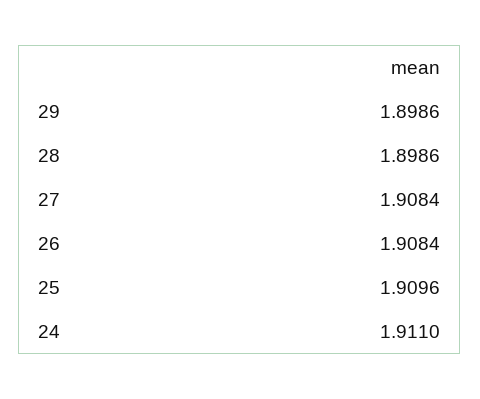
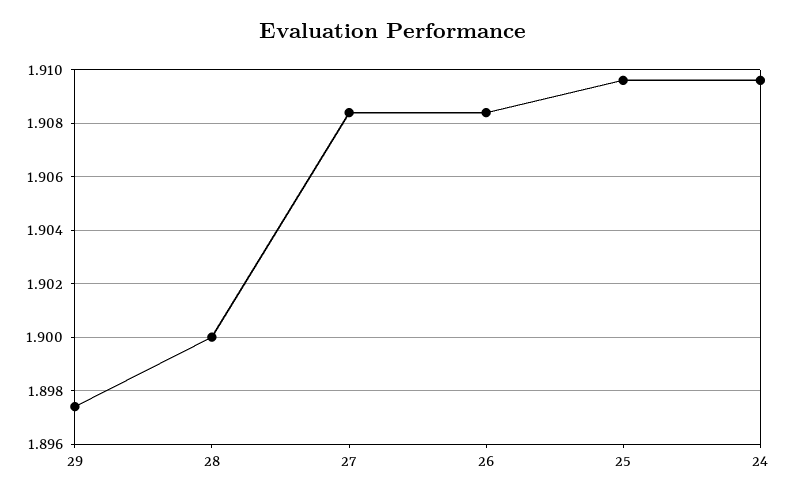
29: 1.8986 -> 1.8975
28: 1.8986 -> 1.9
24: 1.911 -> 1.9095

